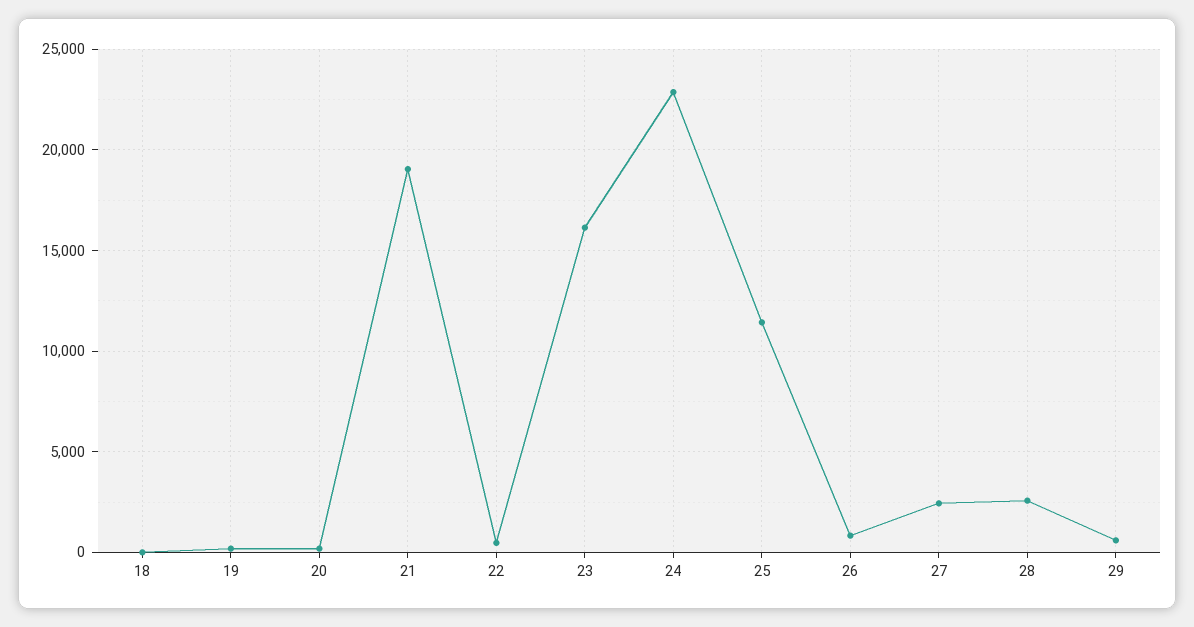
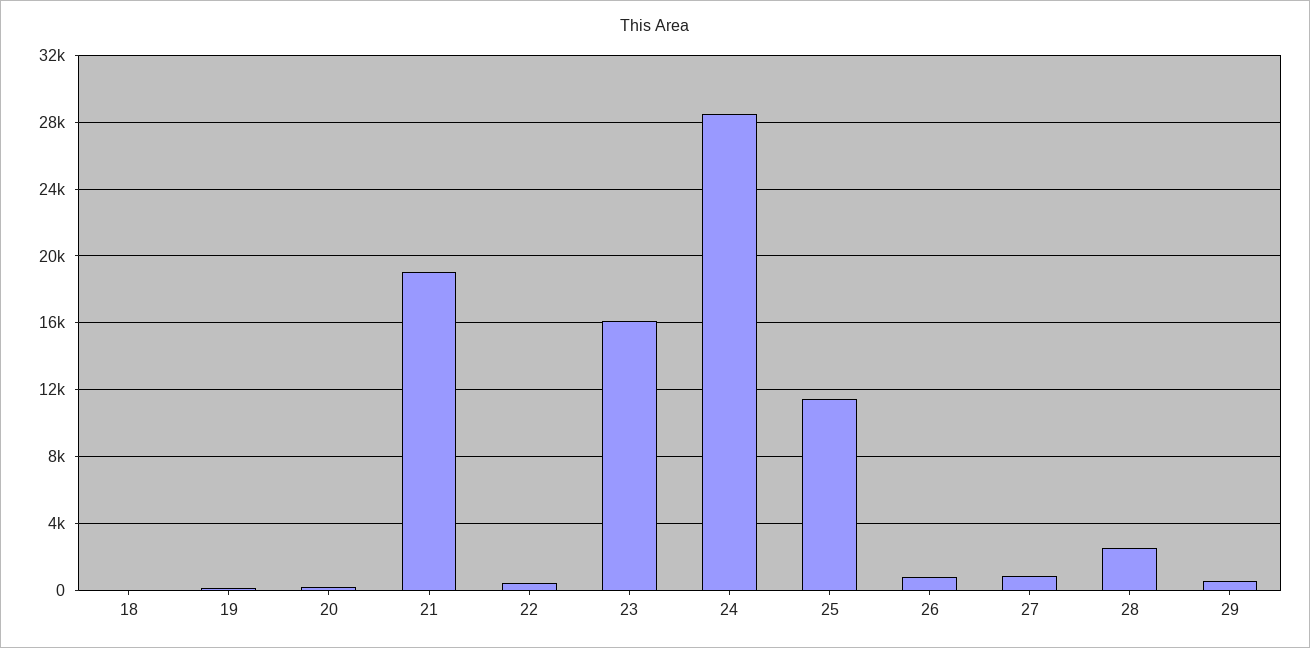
24: 23000 -> 28500
27: 2500 -> 1000

